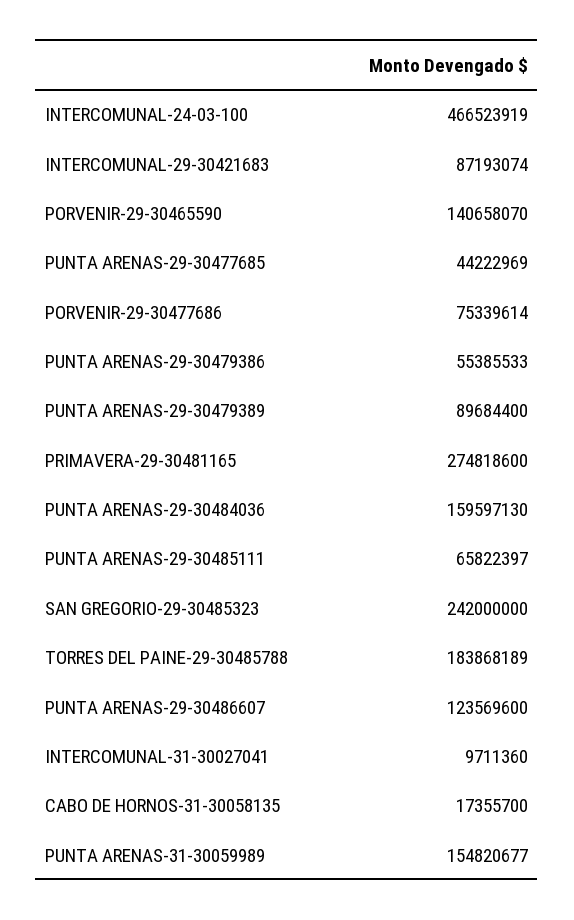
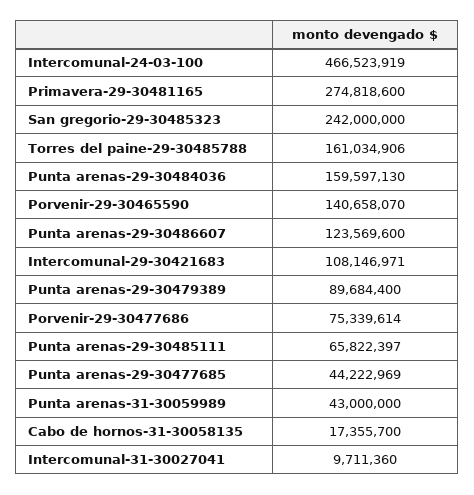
INTERCOMUNAL-29-30421683: 87193074 -> 108146971
PUNTA ARENAS-29-30479386: 55385533 -> none
TORRES DEL PAINE-29-30485788: 183868189 -> 161034906
PUNTA ARENAS-31-30059989: 154820677 -> 43000000

